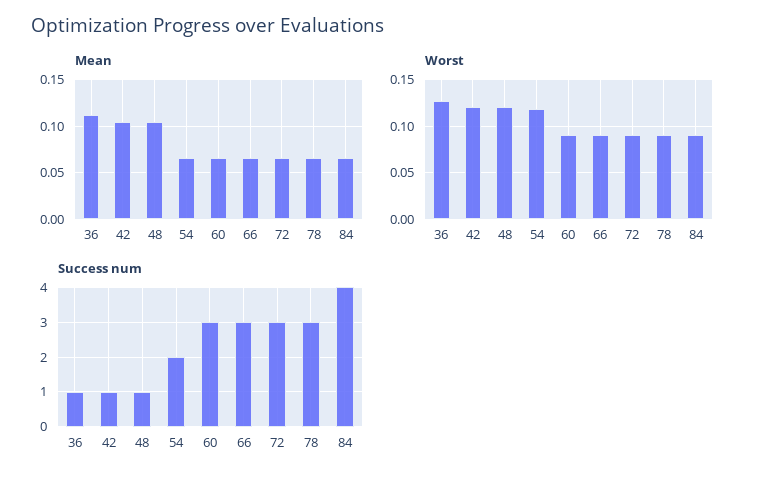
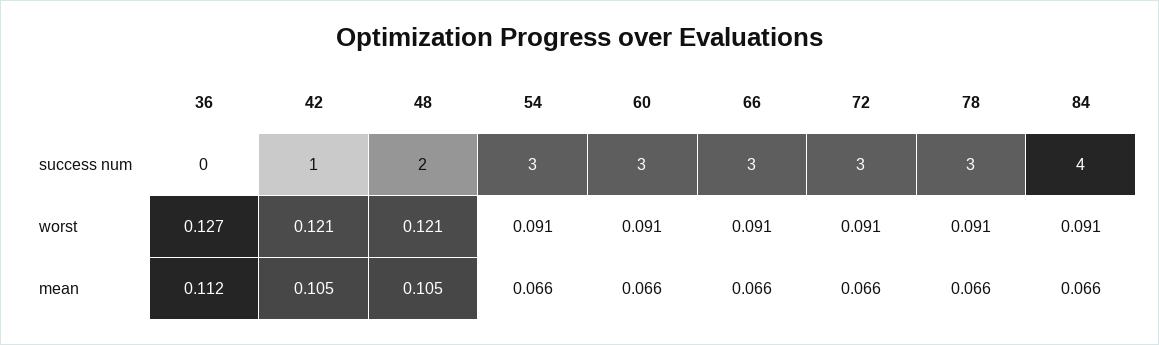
Worst, 54: 0.12 -> 0.091
Success num, 36: 1 -> 0
Success num, 48: 1 -> 2
Success num, 54: 2 -> 3

